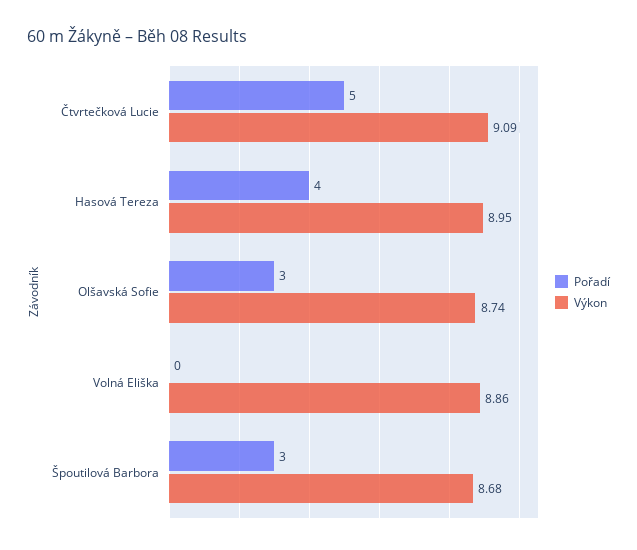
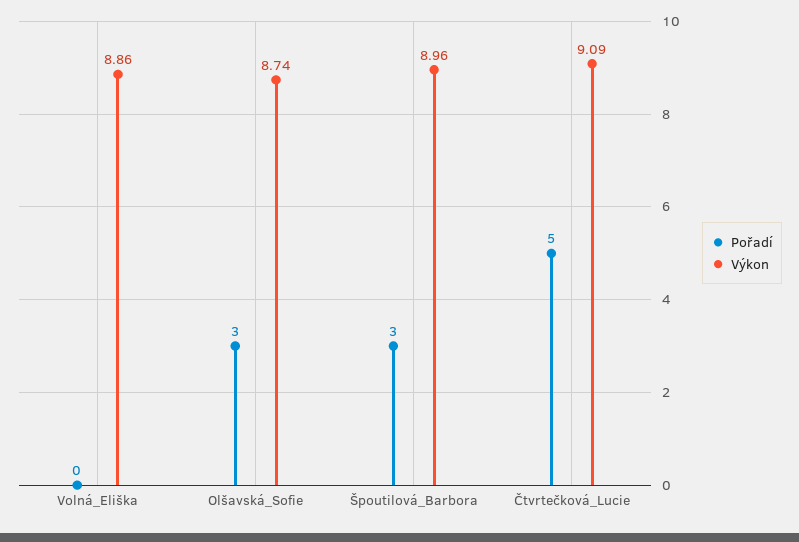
Pořadí, Hasová Tereza: 4 -> none
Výkon, Hasová Tereza: 8.95 -> none
Výkon, Špoutilová Barbora: 8.68 -> 8.96

